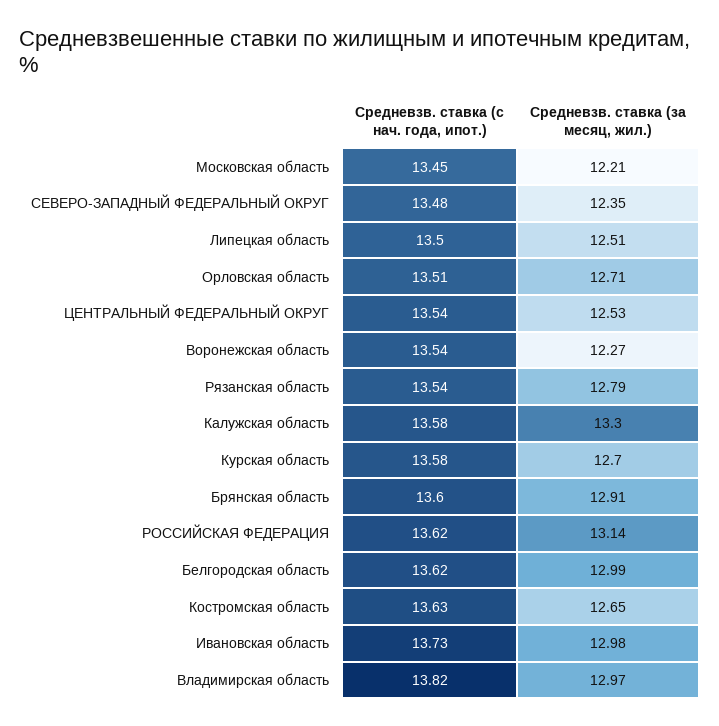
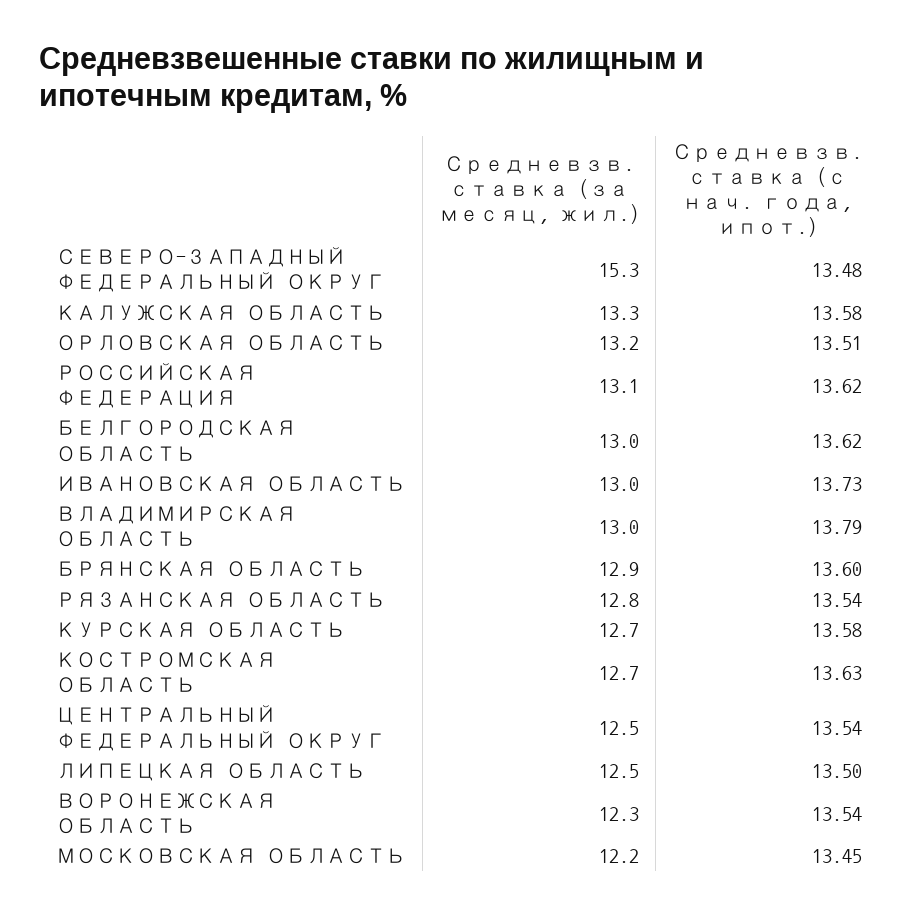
Средневзв. ставка (за месяц, жил.), СЕВЕРО-ЗАПАДНЫЙ ФЕДЕРАЛЬНЫЙ ОКРУГ: 12.35 -> 15.3
Средневзв. ставка (за месяц, жил.), Орловская область: 12.71 -> 13.2
Средневзв. ставка (с нач. года, ипот.), Владимирская область: 13.82 -> 13.79

